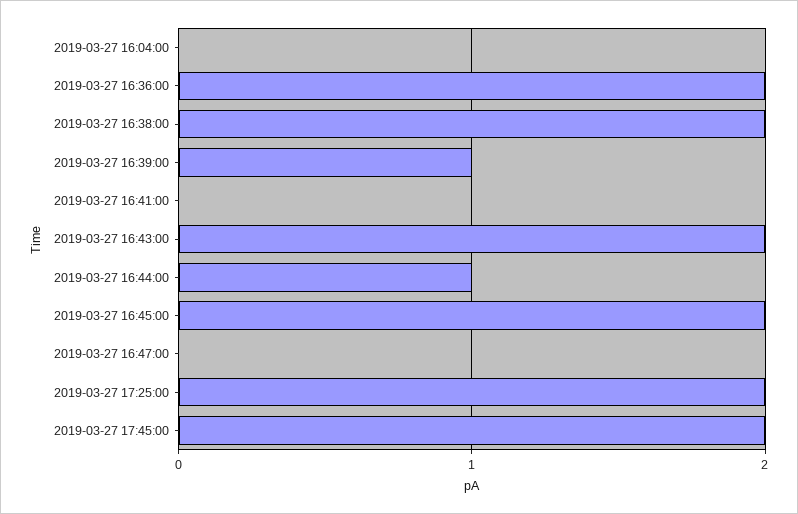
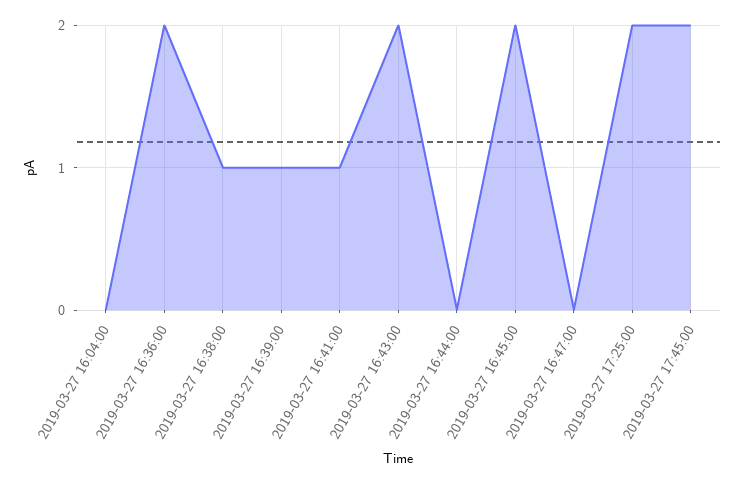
2019-03-27 16:38:00: 2 -> 1
2019-03-27 16:41:00: 0 -> 1
2019-03-27 16:44:00: 1 -> 0

